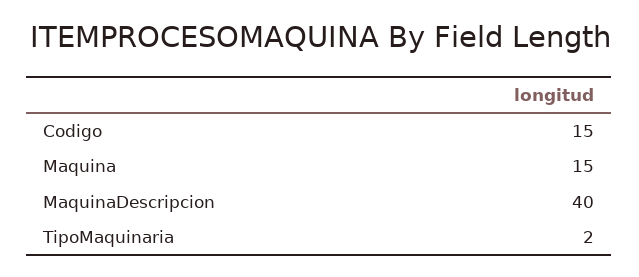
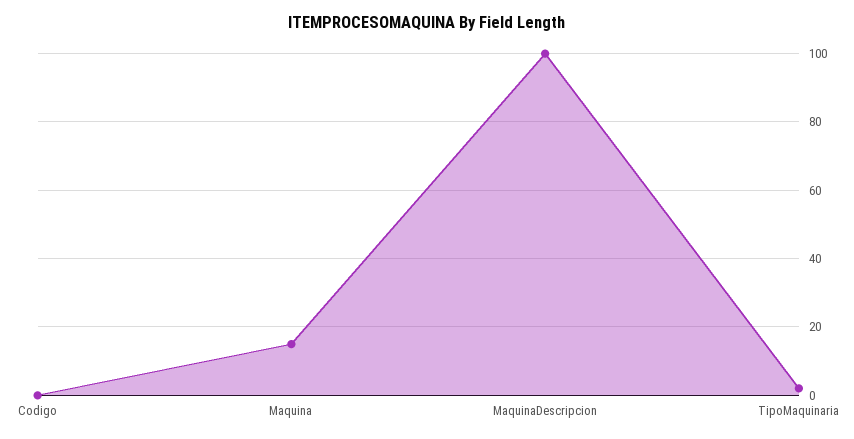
Codigo: 15 -> 0
MaquinaDescripcion: 40 -> 100

